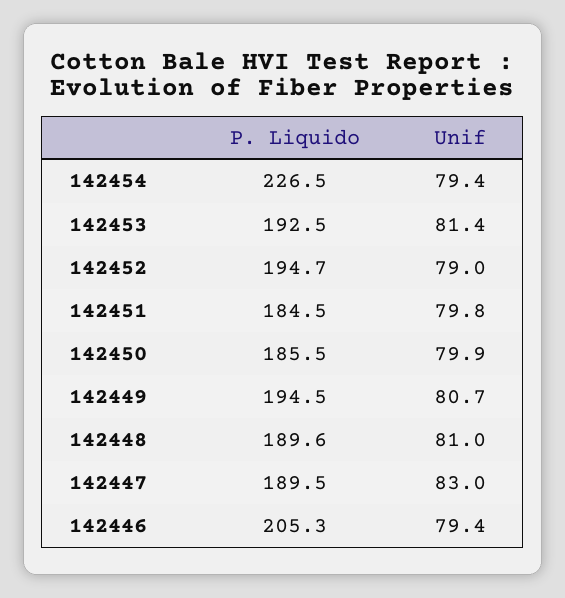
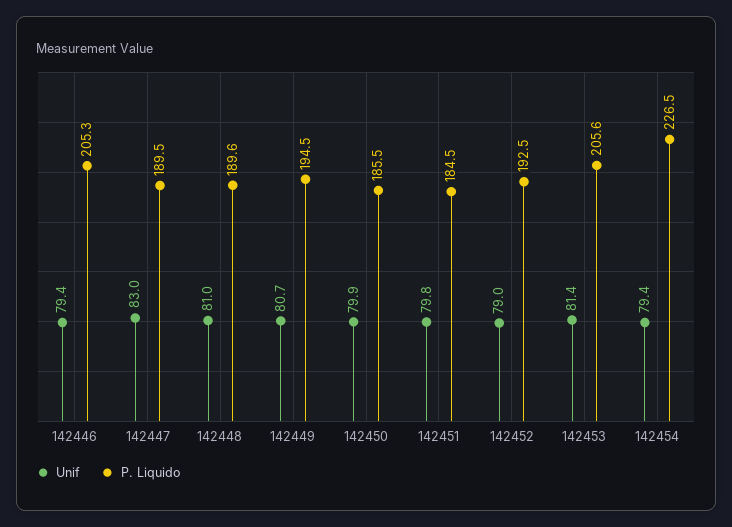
P. Liquido, 142453: 192.5 -> 205.6
P. Liquido, 142452: 194.7 -> 192.5

